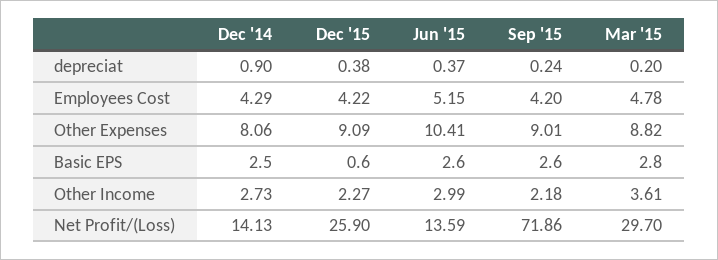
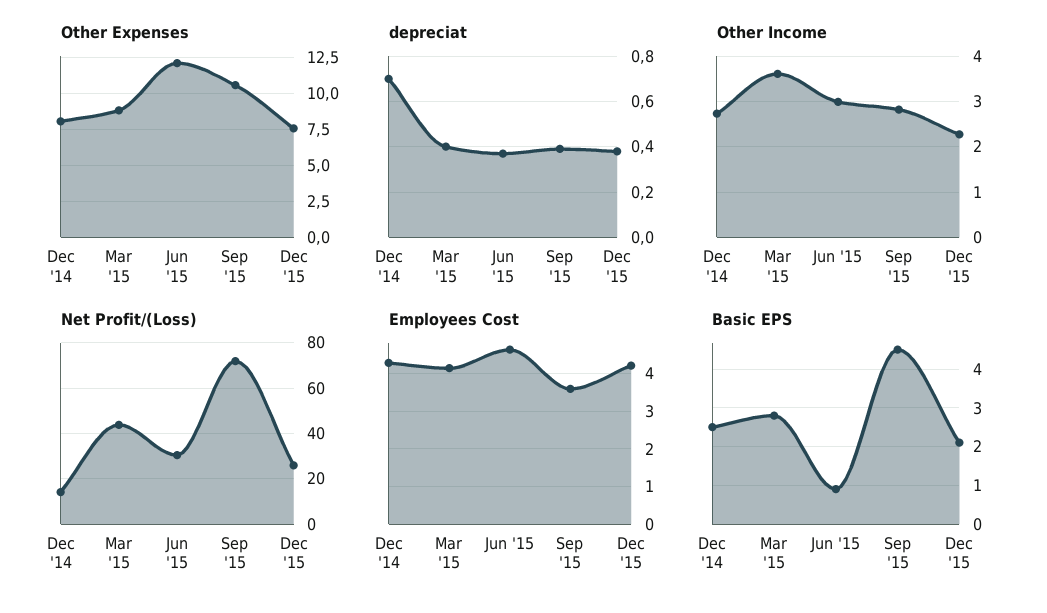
depreciat, Dec '14: 0.9 -> 0.7
depreciat, Sep '15: 0.24 -> 0.4
depreciat, Mar '15: 0.2 -> 0.4
Employees Cost, Jun '15: 5.15 -> 4.6
Employees Cost, Sep '15: 4.2 -> 3.6
Employees Cost, Mar '15: 4.78 -> 4.2
Other Expenses, Dec '15: 9.09 -> 7.5
Other Expenses, Jun '15: 10.41 -> 12
Other Expenses, Sep '15: 9.01 -> 10.5
Basic EPS, Dec '15: 0.6 -> 2
Basic EPS, Jun '15: 2.6 -> 1
Basic EPS, Sep '15: 2.6 -> 4.5
Other Income, Sep '15: 2.18 -> 2.8
Net Profit/(Loss), Jun '15: 13.59 -> 30
Net Profit/(Loss), Mar '15: 29.7 -> 45

